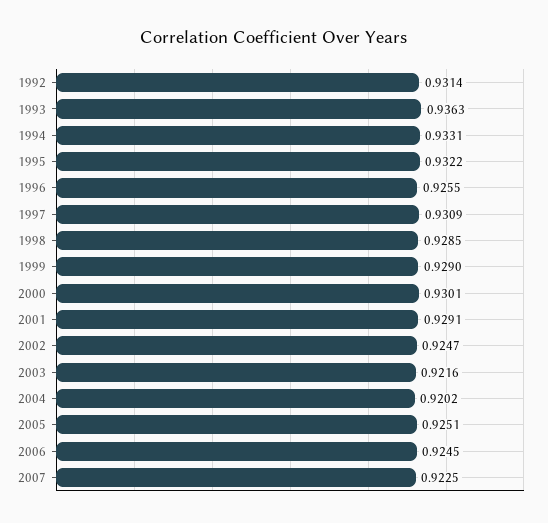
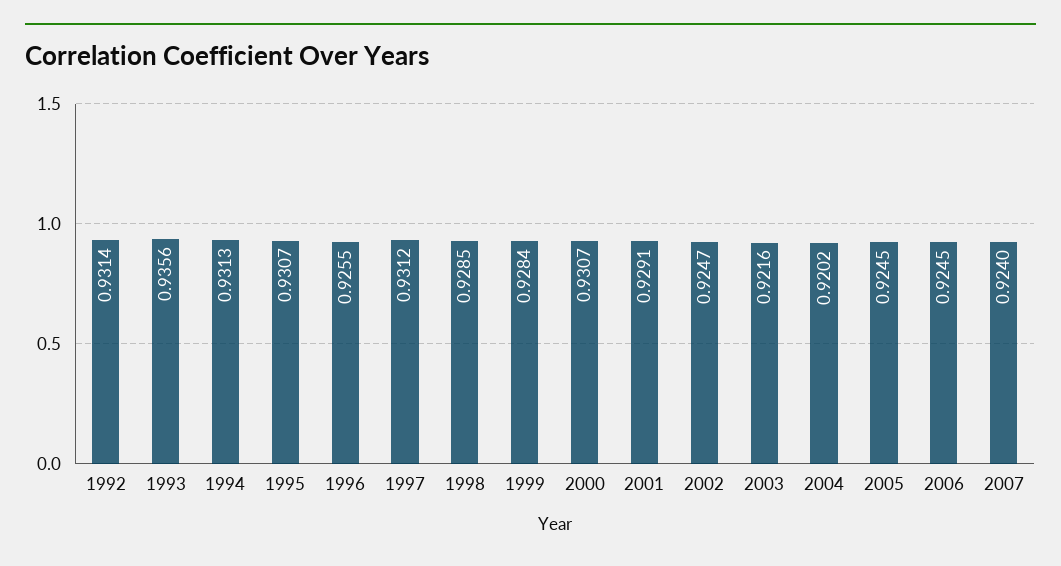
1993: 0.9363 -> 0.9356
1994: 0.9331 -> 0.9313
1995: 0.9322 -> 0.9307
1997: 0.9309 -> 0.9312
1999: 0.929 -> 0.9284
2000: 0.9301 -> 0.9307
2005: 0.9251 -> 0.9245
2007: 0.9225 -> 0.924

